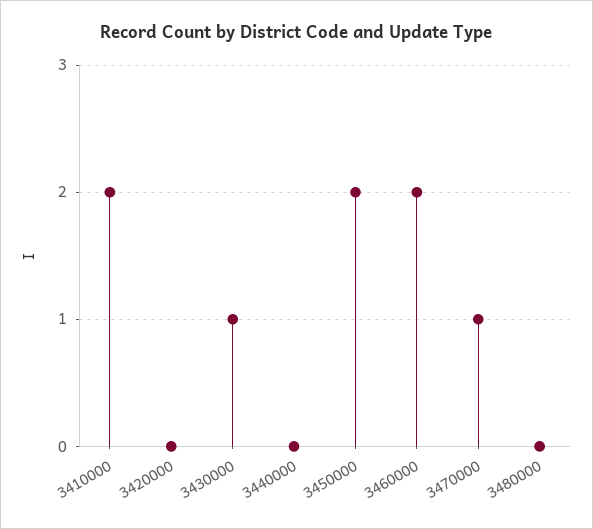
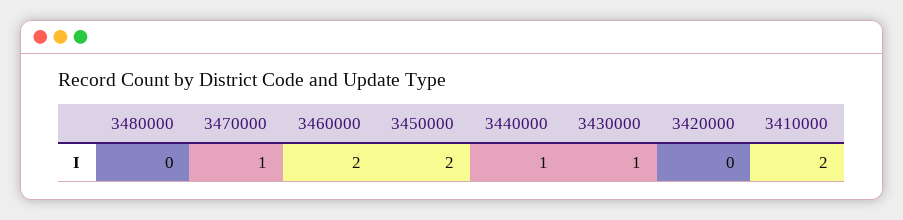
3440000: 0 -> 1

